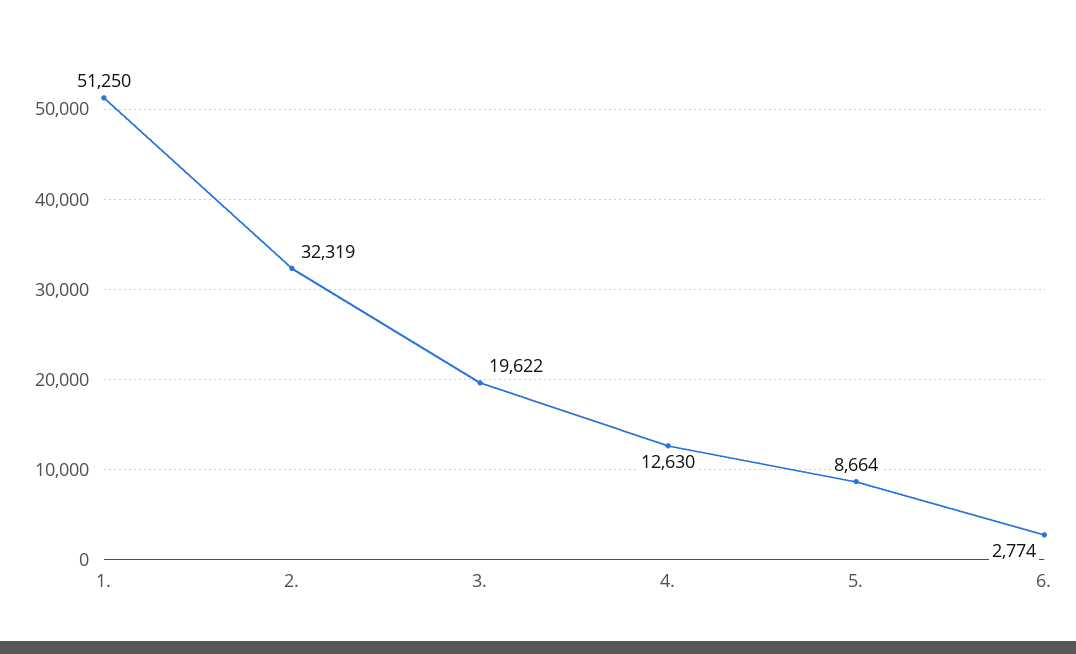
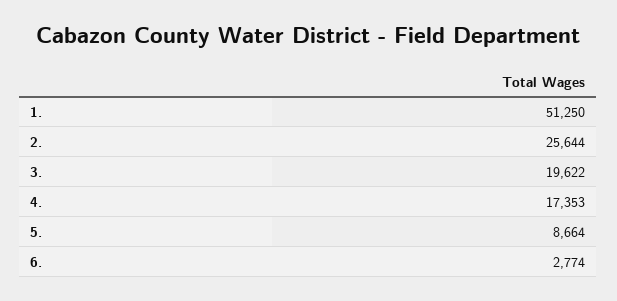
2.: 32319 -> 25644
4.: 12630 -> 17353

